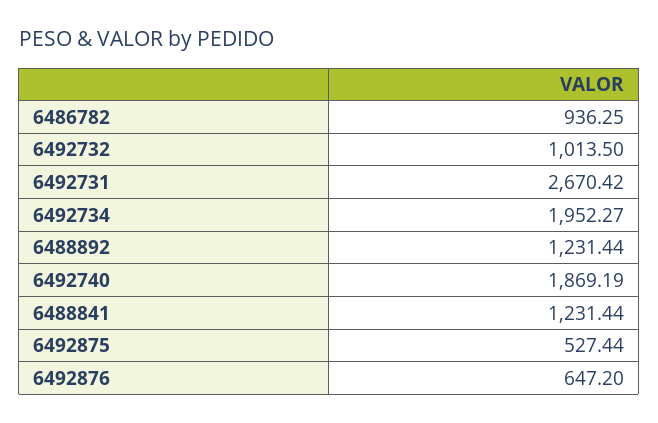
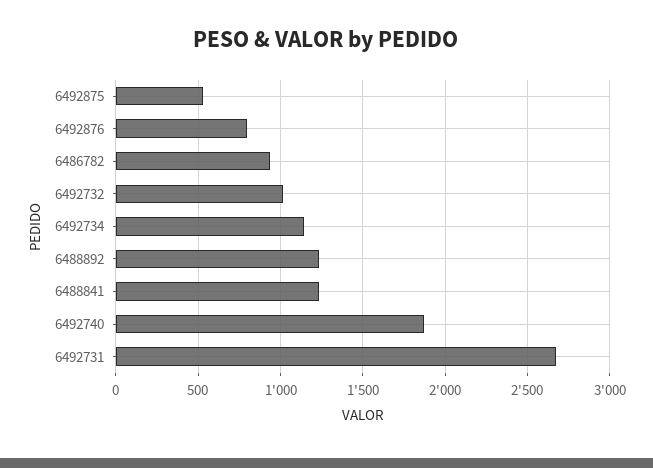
6492734: 1952.27 -> 1150
6492876: 647.2 -> 800

